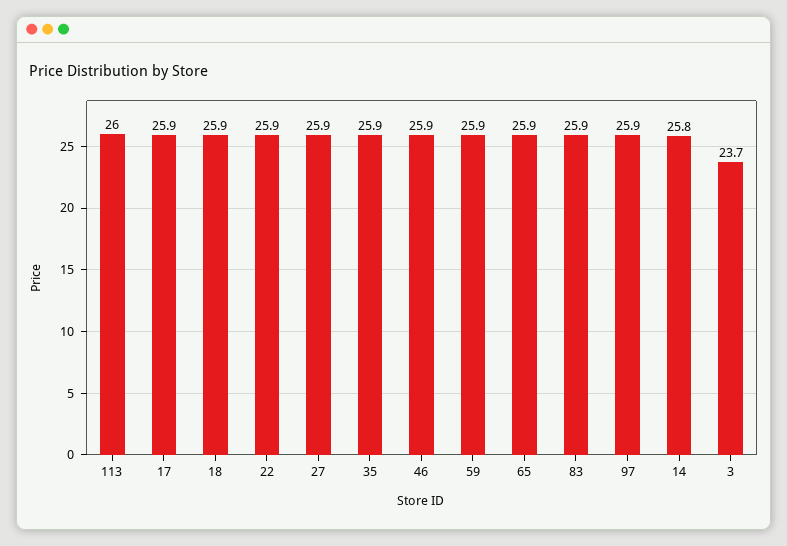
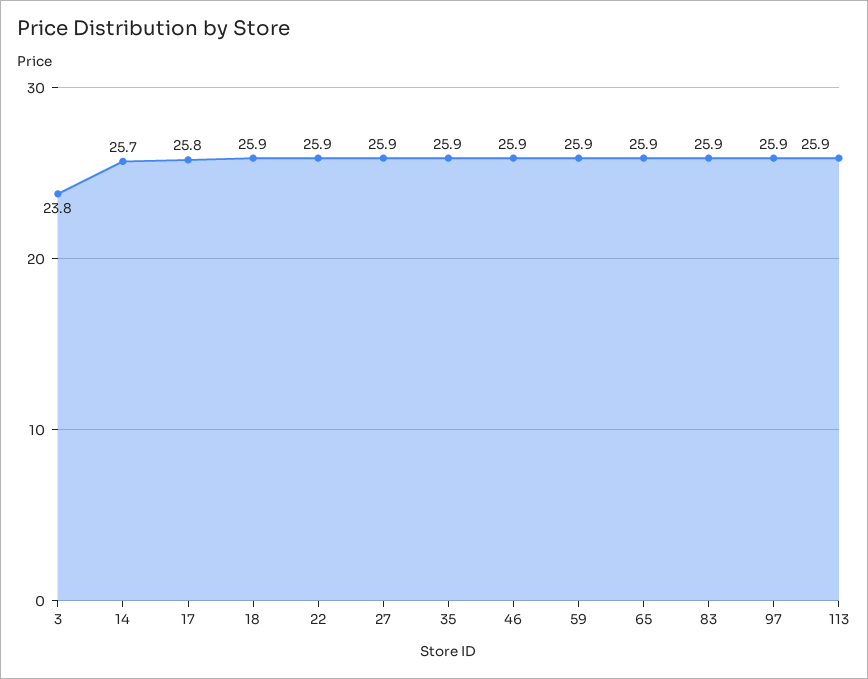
113: 26 -> 25.9
17: 25.9 -> 25.8
14: 25.8 -> 25.7
3: 23.7 -> 23.8

